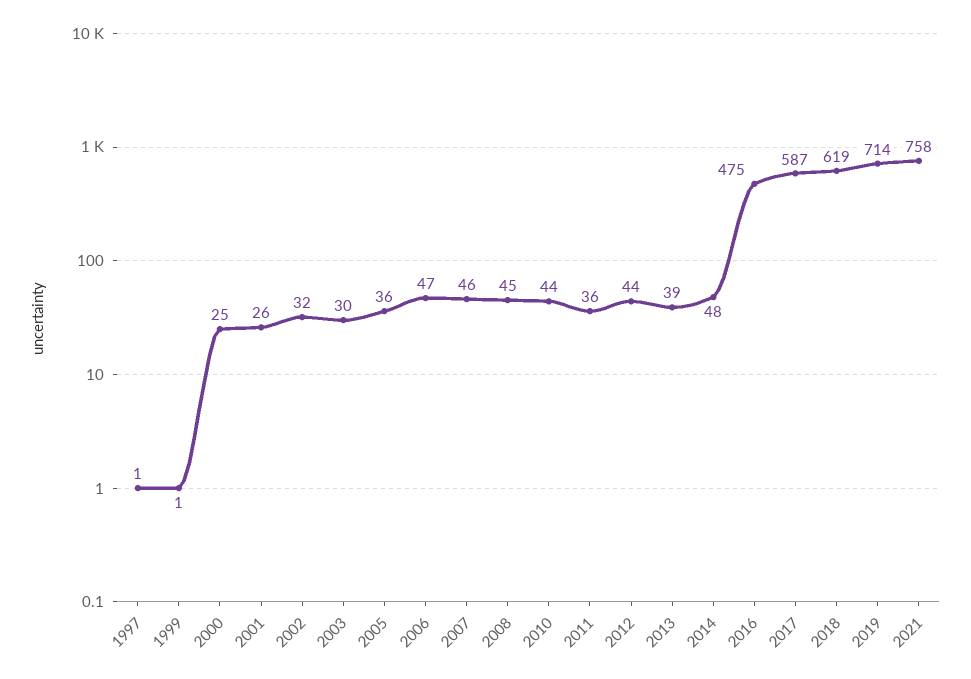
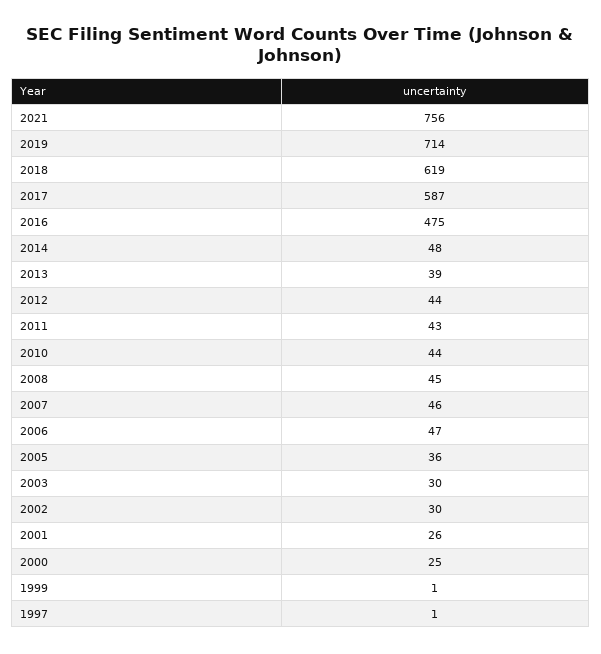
2002: 32 -> 30
2011: 36 -> 43
2021: 758 -> 756

